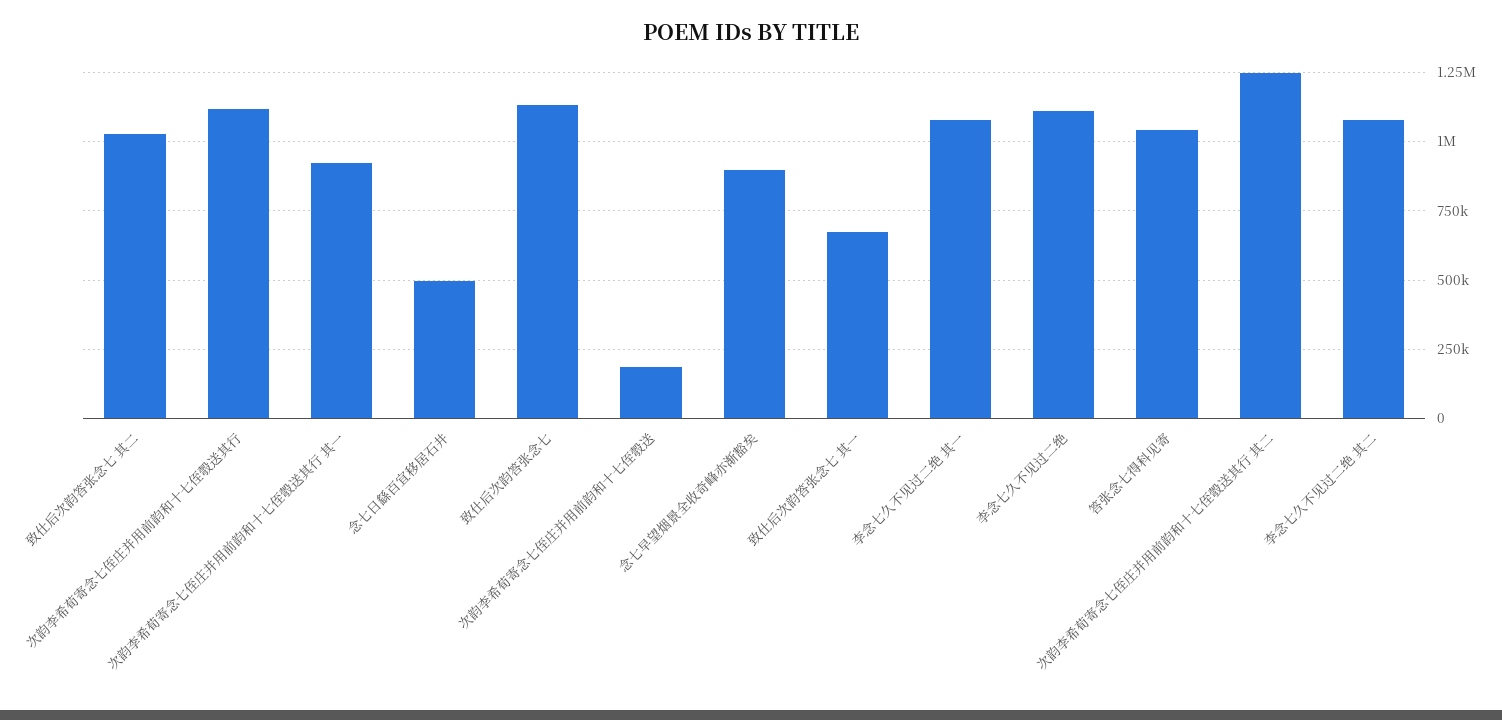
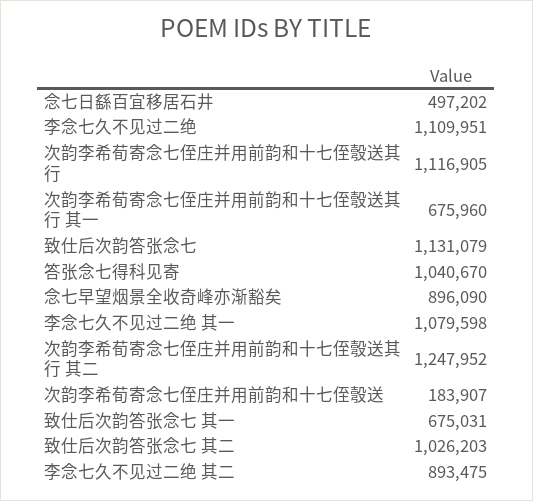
次韵李希荀寄念七侄庄并用前韵和十七侄彀送其行 其一: 925000 -> 675960
李念七久不见过二绝 其二: 1075000 -> 893475

